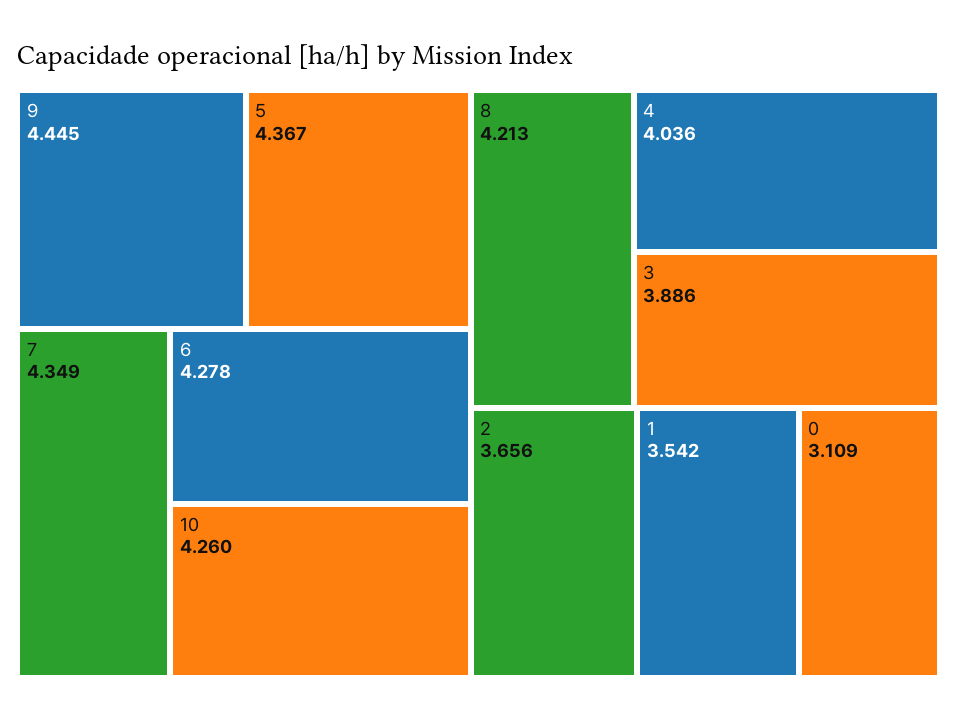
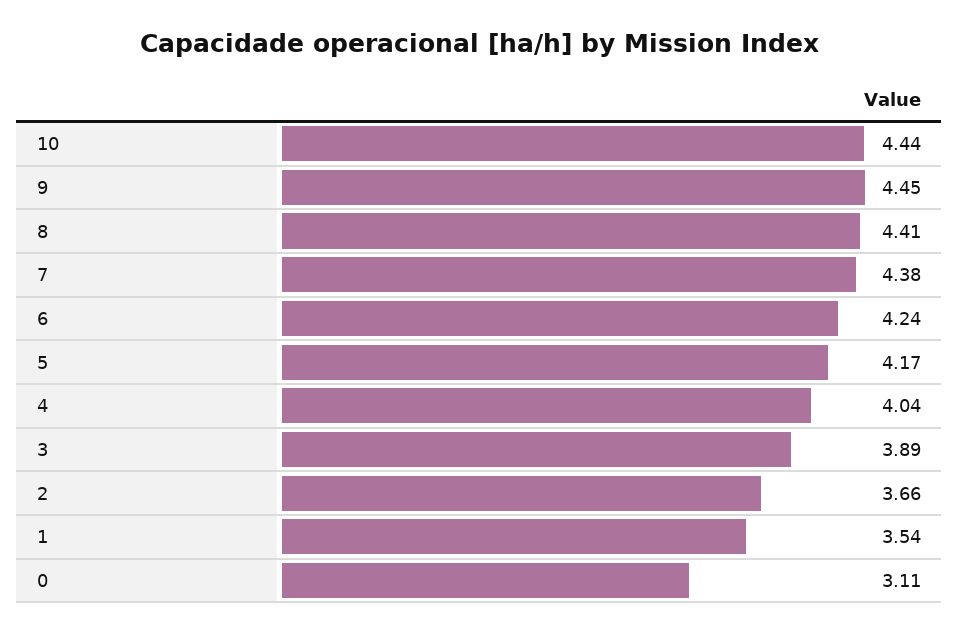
5: 4.367 -> 4.17
7: 4.349 -> 4.38
6: 4.278 -> 4.24
10: 4.26 -> 4.44
8: 4.213 -> 4.41

